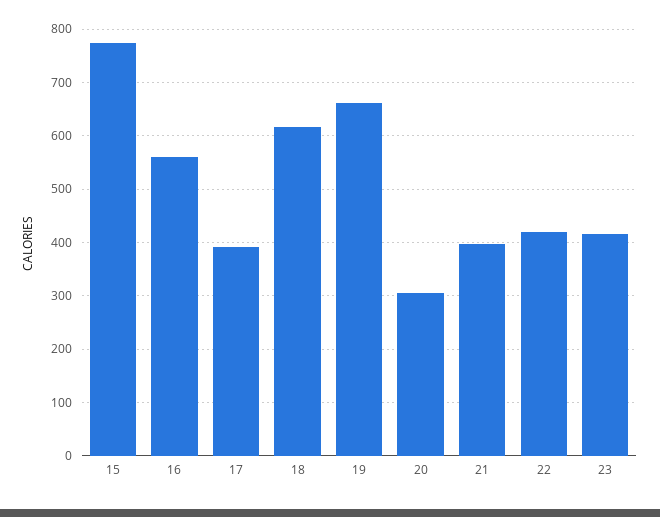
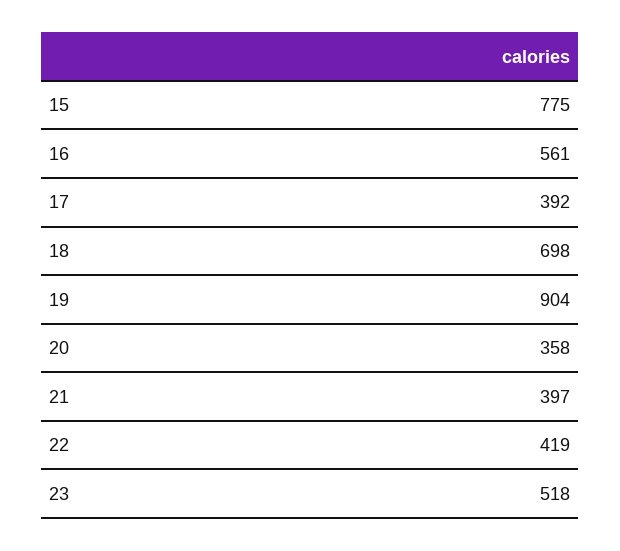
18: 620 -> 698
19: 660 -> 904
20: 300 -> 358
23: 420 -> 518

